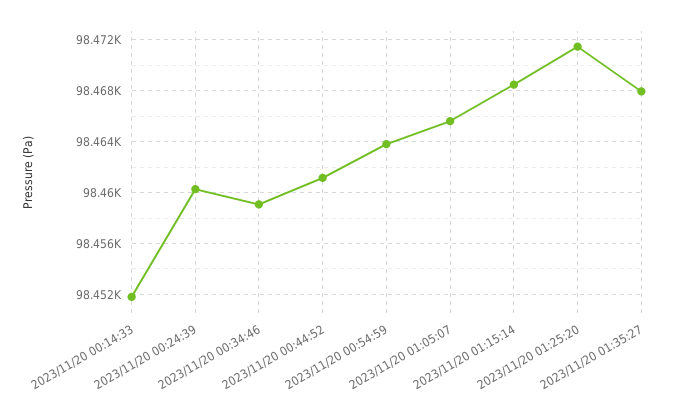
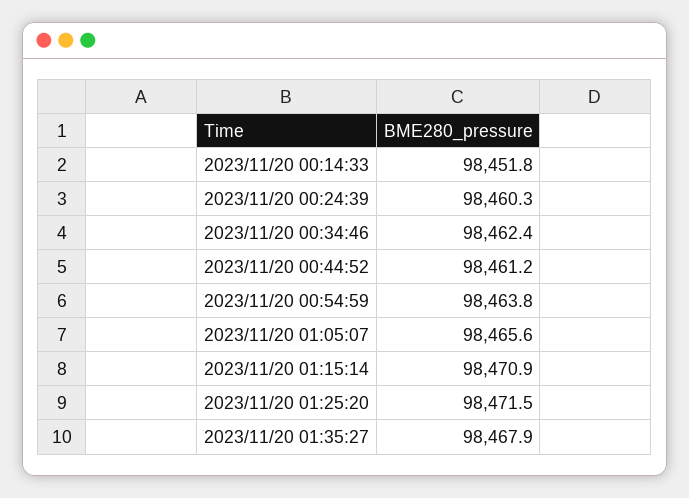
2023/11/20 00:34:46: 98459 -> 98462.4
2023/11/20 01:15:14: 98468.5 -> 98470.9

